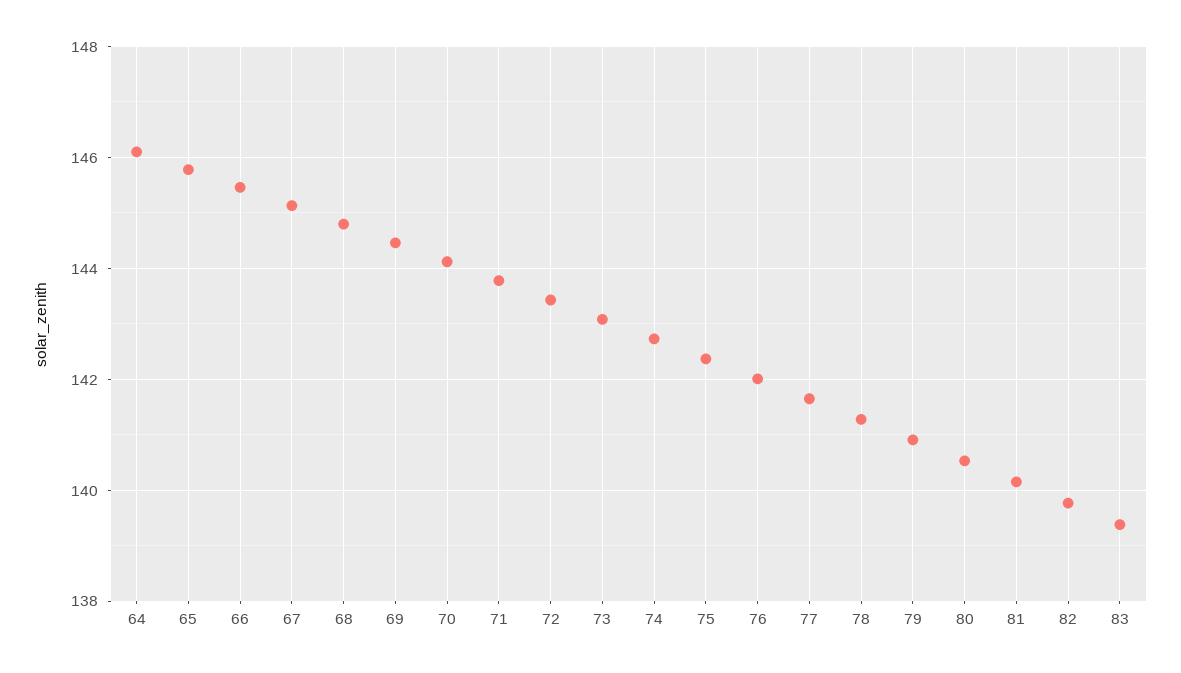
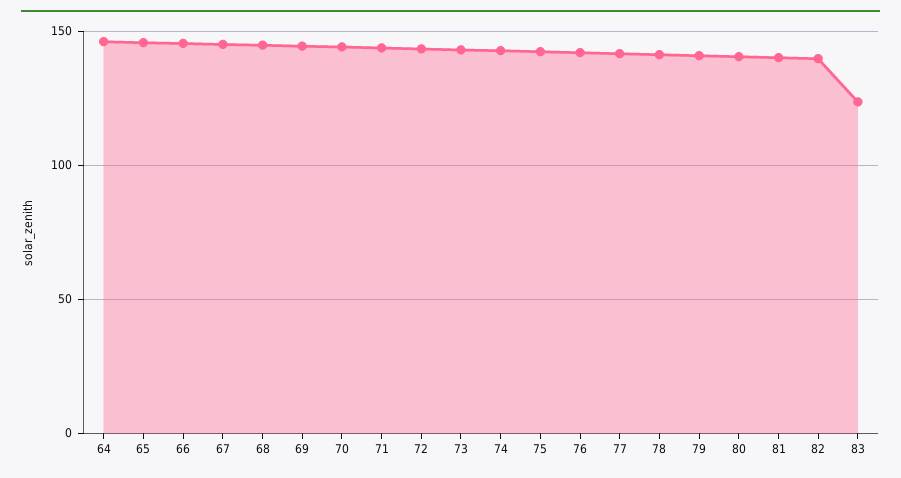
83: 139.4 -> 125

